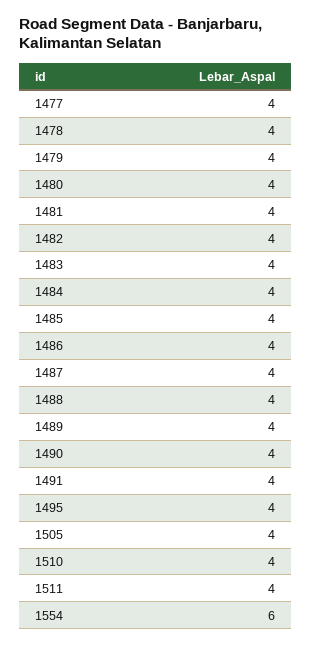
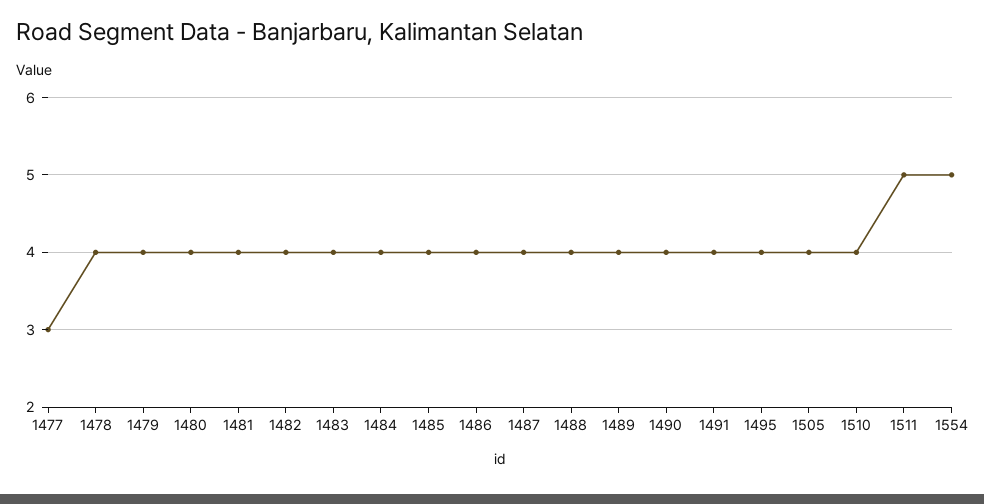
1477: 4 -> 3
1511: 4 -> 5
1554: 6 -> 5

